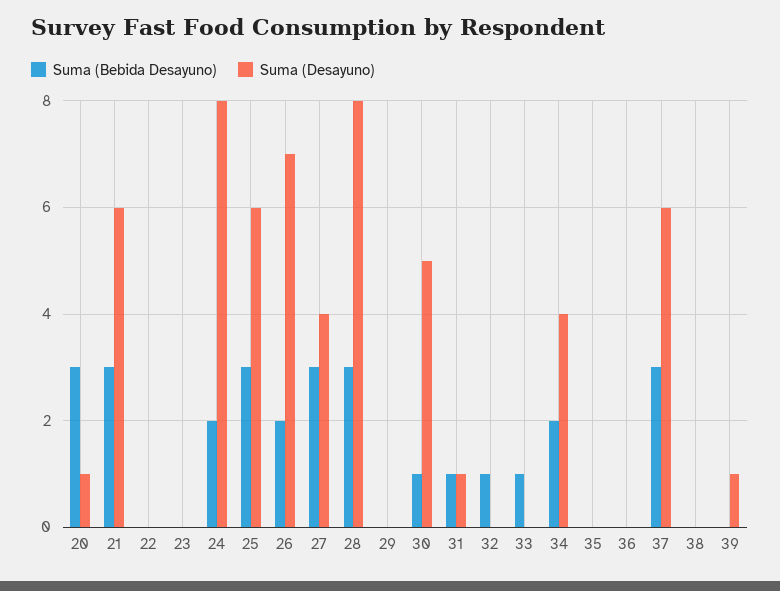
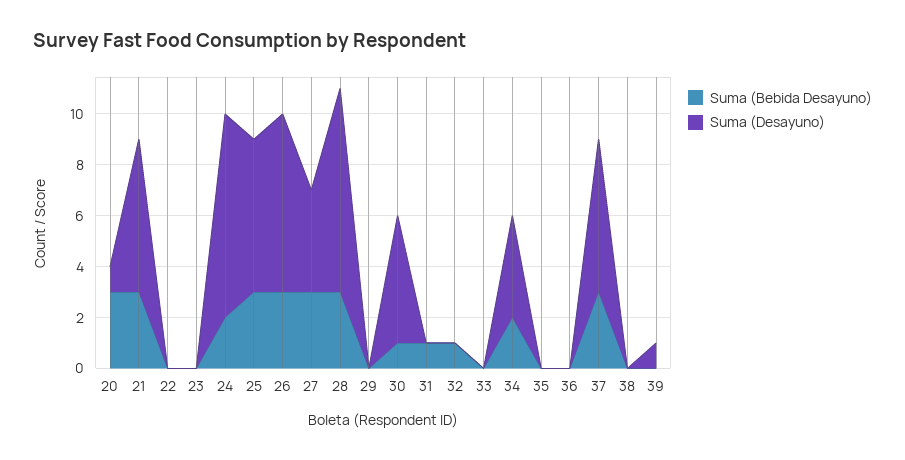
Suma (Bebida Desayuno), 26: 2 -> 3
Suma (Desayuno), 31: 1 -> 0
Suma (Bebida Desayuno), 33: 1 -> 0

